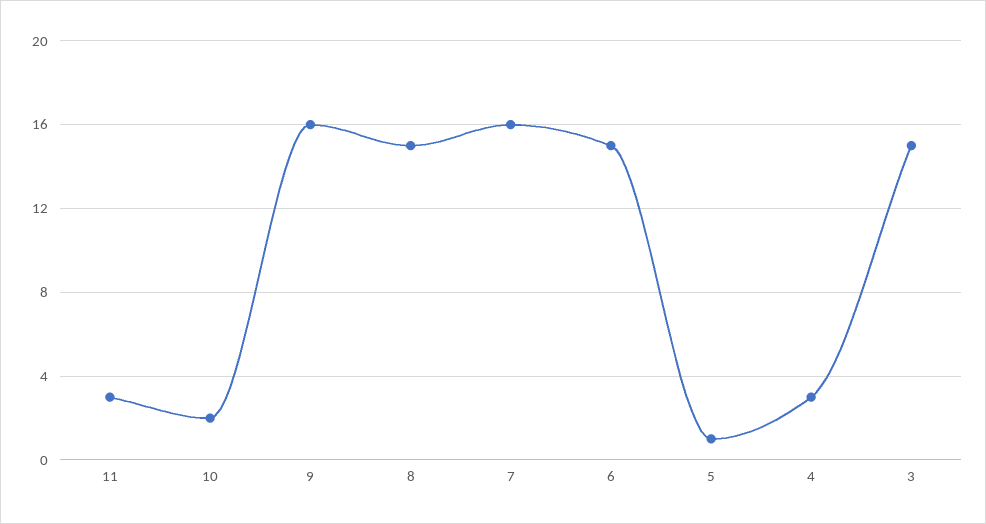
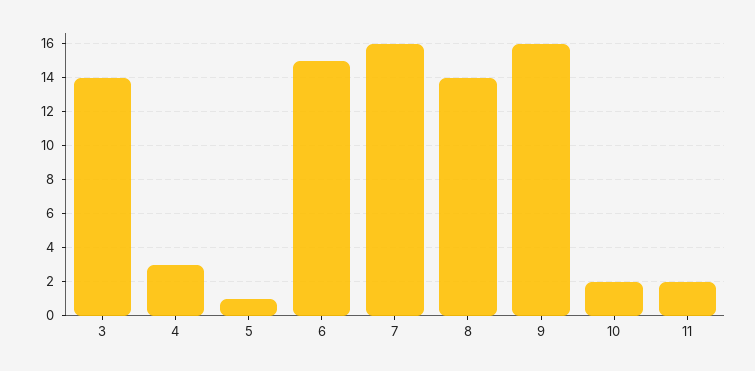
11: 3 -> 2
8: 15 -> 14
3: 15 -> 14

